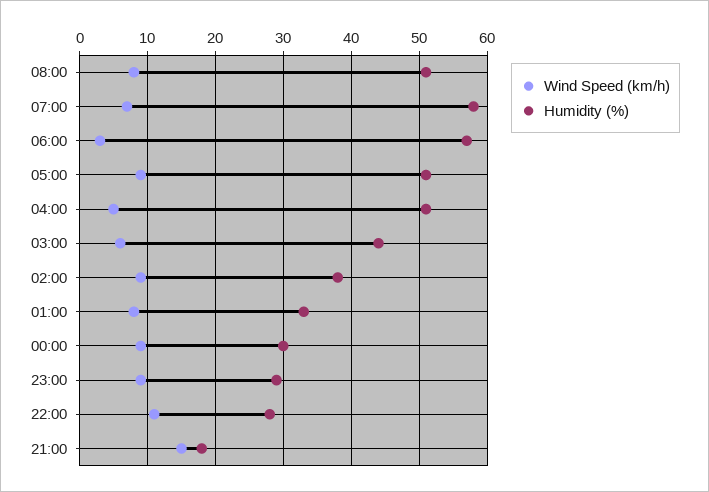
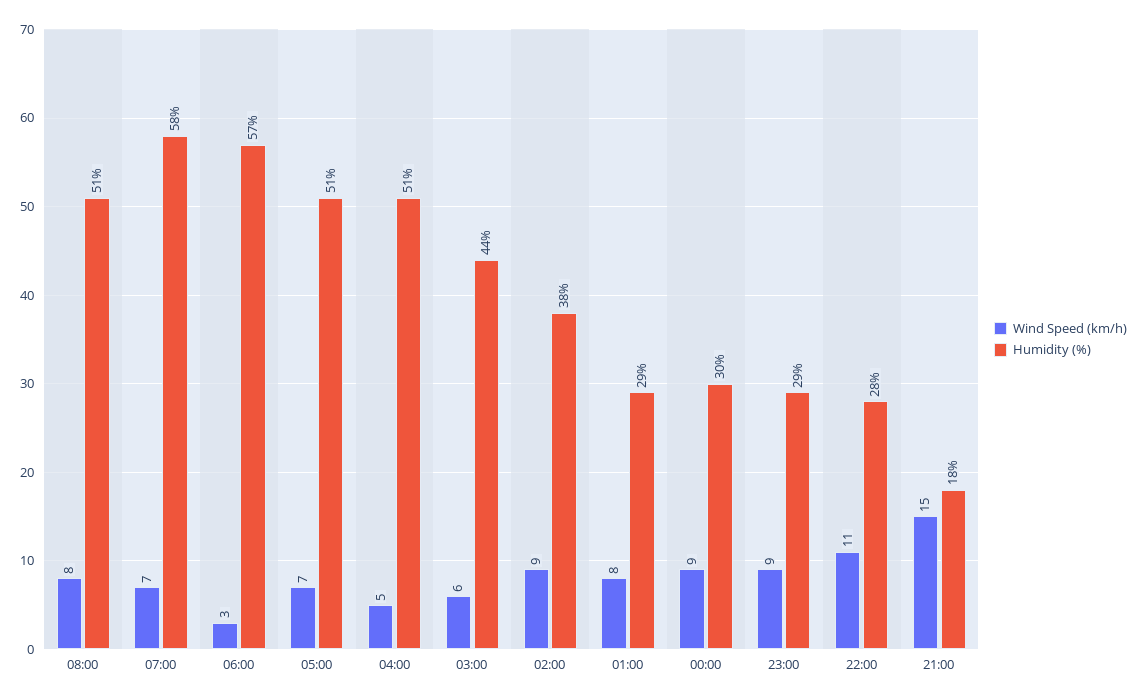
Wind Speed (km/h), 05:00: 9 -> 7
Humidity (%), 01:00: 33 -> 29

